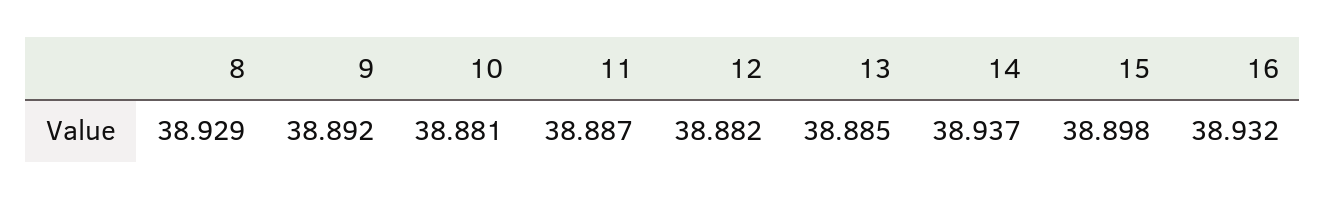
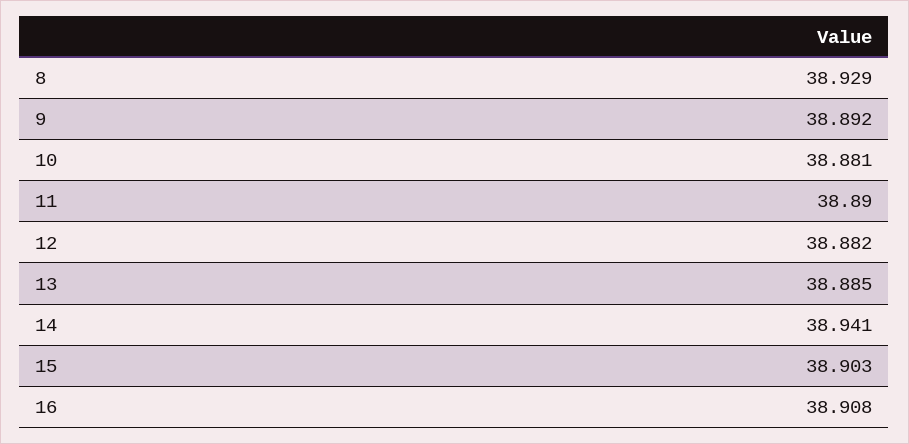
11: 38.887 -> 38.89
14: 38.937 -> 38.941
15: 38.898 -> 38.903
16: 38.932 -> 38.908

